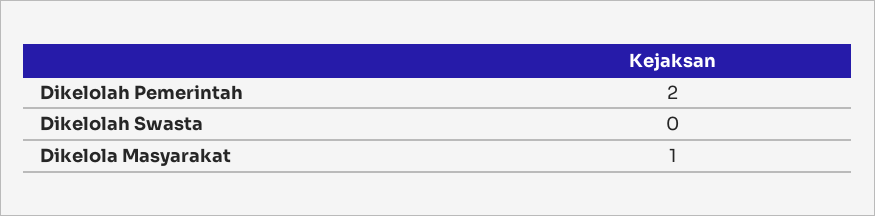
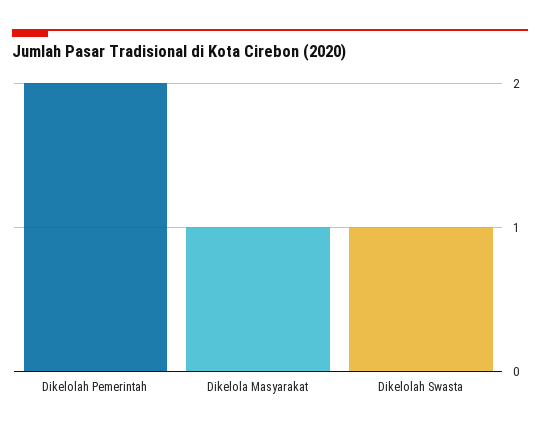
Dikelolah Swasta: 0 -> 1

